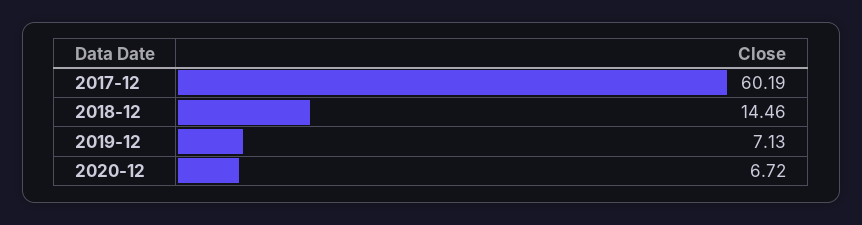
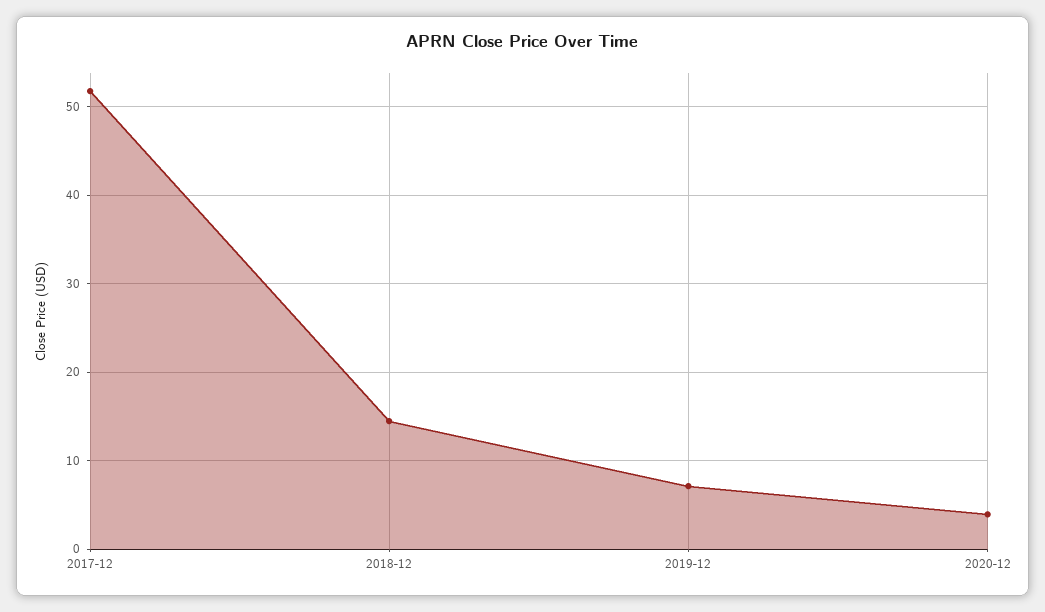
2017-12: 60.19 -> 52
2020-12: 6.72 -> 4

